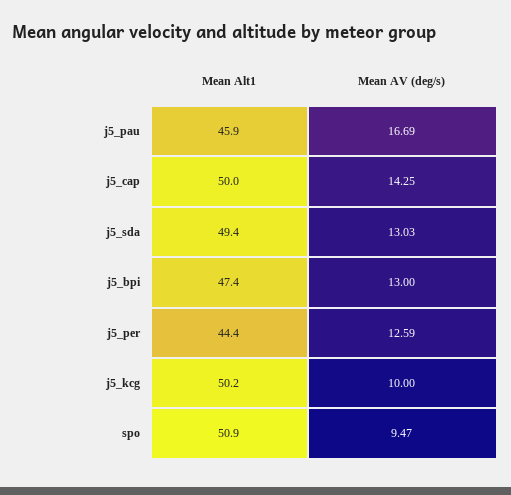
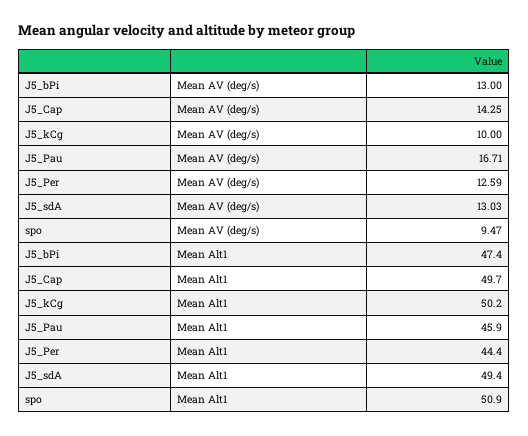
Mean AV (deg/s), j5_pau: 16.69 -> 16.71
Mean Alt1, j5_cap: 50 -> 49.7

